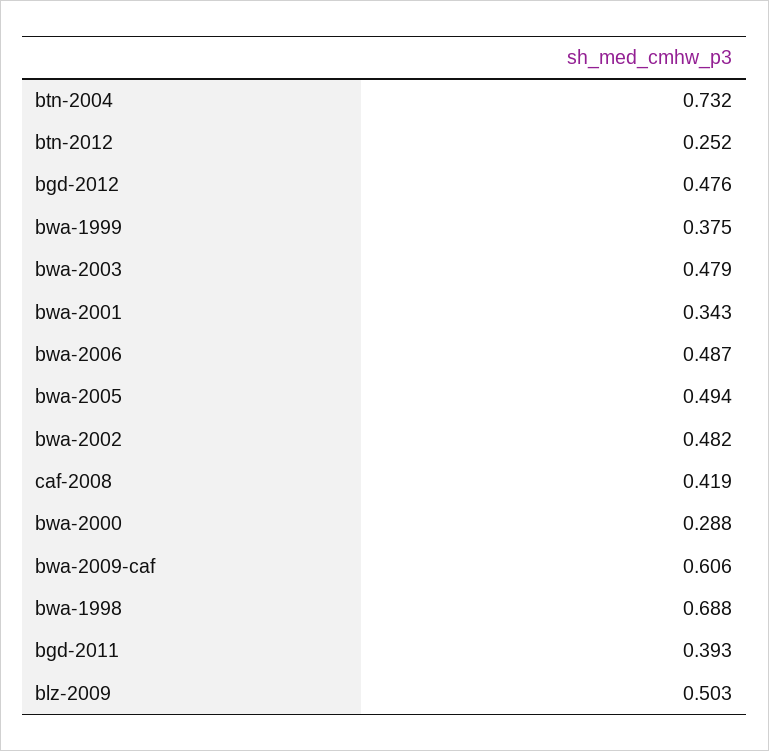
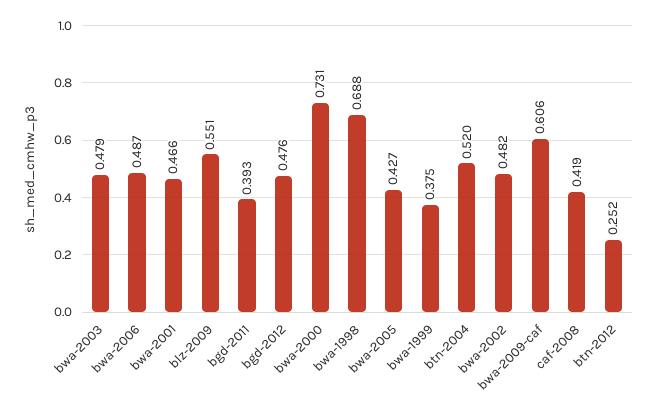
btn-2004: 0.732 -> 0.52
bwa-2001: 0.343 -> 0.466
bwa-2005: 0.494 -> 0.427
bwa-2000: 0.288 -> 0.731
blz-2009: 0.503 -> 0.551

